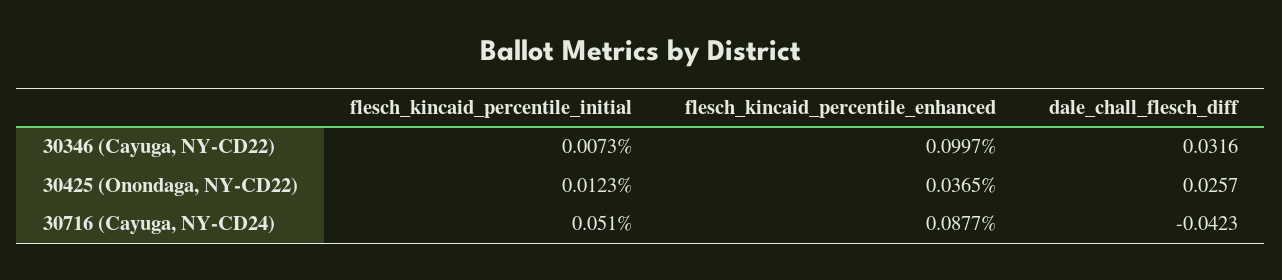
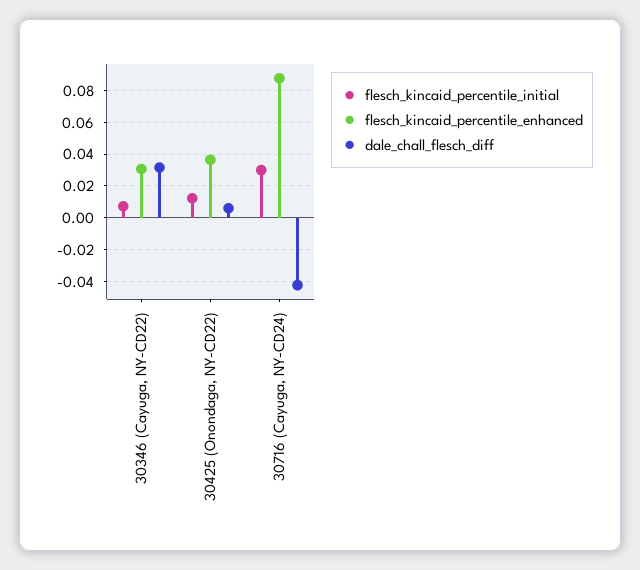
flesch_kincaid_percentile_enhanced, 30346 (Cayuga, NY-CD22): 0.0997 -> 0.03
dale_chall_flesch_diff, 30425 (Onondaga, NY-CD22): 0.0257 -> 0.005
flesch_kincaid_percentile_initial, 30716 (Cayuga, NY-CD24): 0.051 -> 0.03

